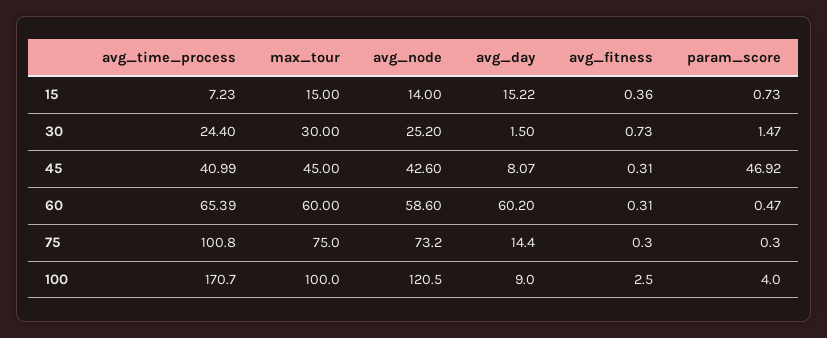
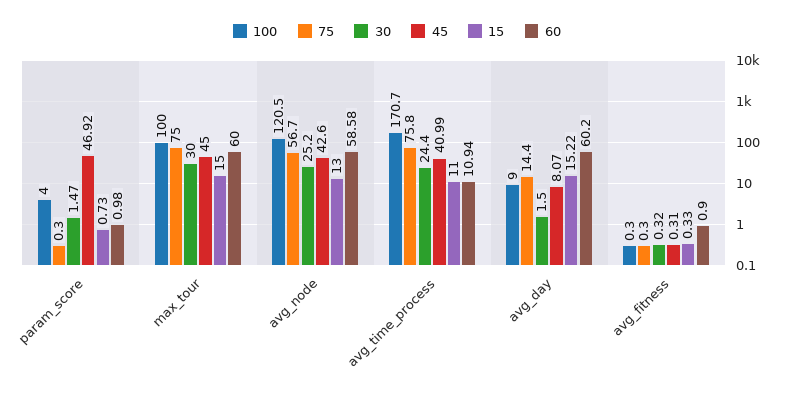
15, avg_time_process: 7.23 -> 11
15, avg_node: 14 -> 13
15, avg_fitness: 0.36 -> 0.33
30, avg_fitness: 0.73 -> 0.32
60, avg_time_process: 65.39 -> 10.94
60, avg_node: 58.6 -> 58.58
60, avg_fitness: 0.31 -> 0.9
60, param_score: 0.47 -> 0.98
75, avg_time_process: 100.8 -> 75.8
75, avg_node: 73.2 -> 56.7
100, avg_fitness: 2.5 -> 0.3

